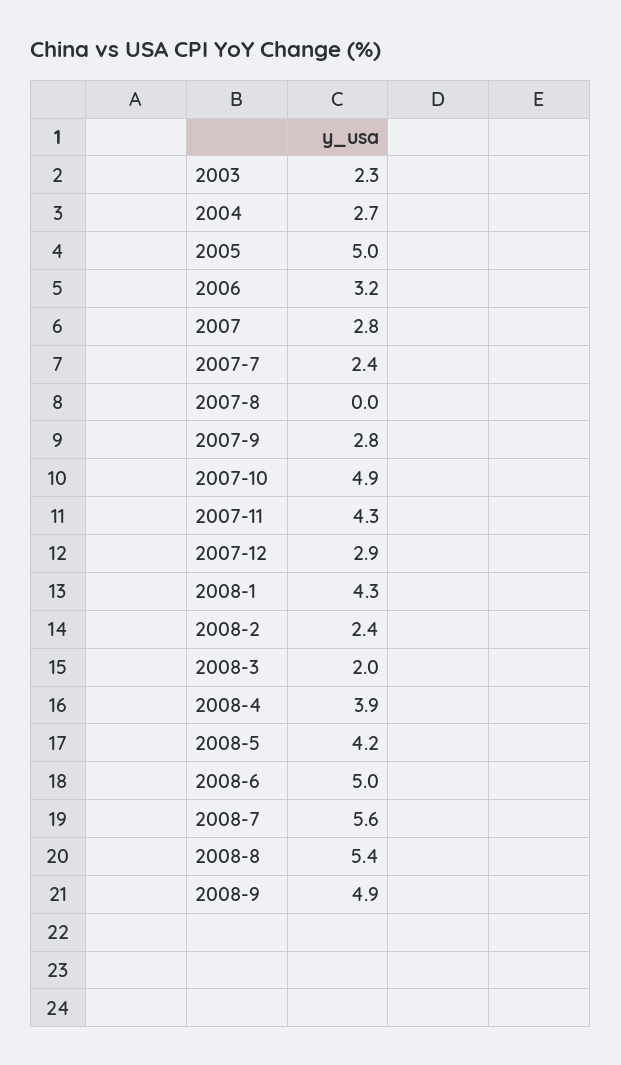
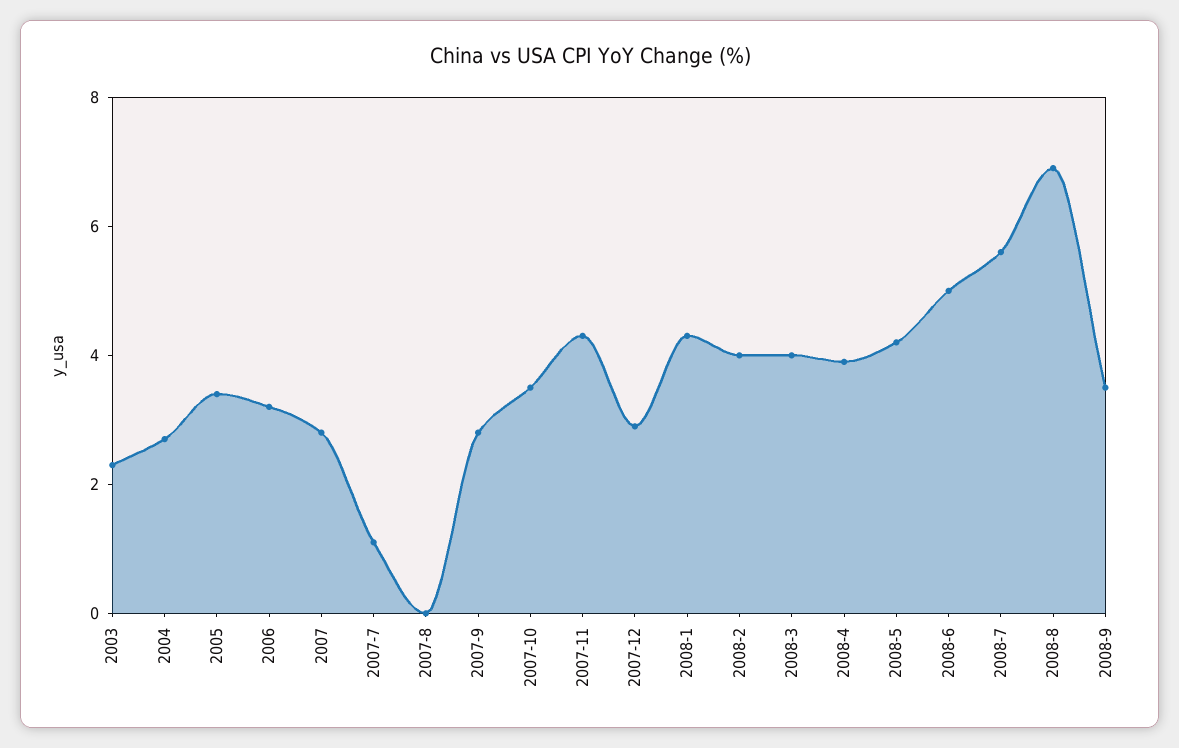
2005: 5 -> 3.5
2007-7: 2.4 -> 1
2007-10: 4.9 -> 3.5
2008-2: 2.4 -> 4
2008-3: 2 -> 4
2008-8: 5.4 -> 7
2008-9: 4.9 -> 3.5

